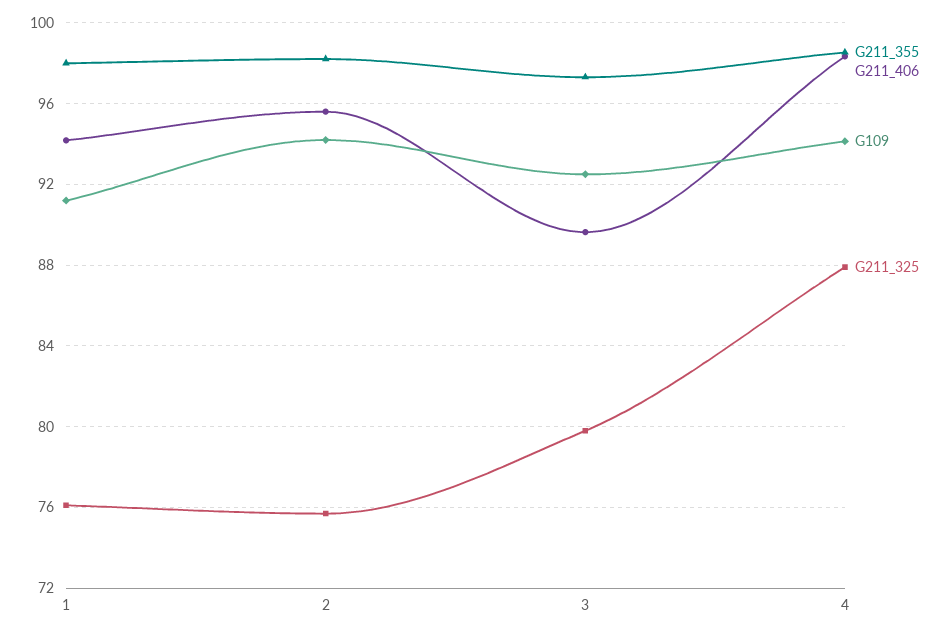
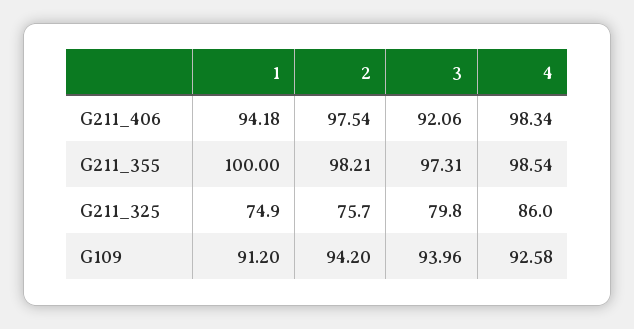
G211_355, 1: 98 -> 100
G211_325, 1: 76 -> 74.9
G211_406, 2: 95.5 -> 97.54
G211_406, 3: 89.5 -> 92.06
G109, 3: 92.5 -> 93.96
G109, 4: 94 -> 92.58
G211_325, 4: 88 -> 86

